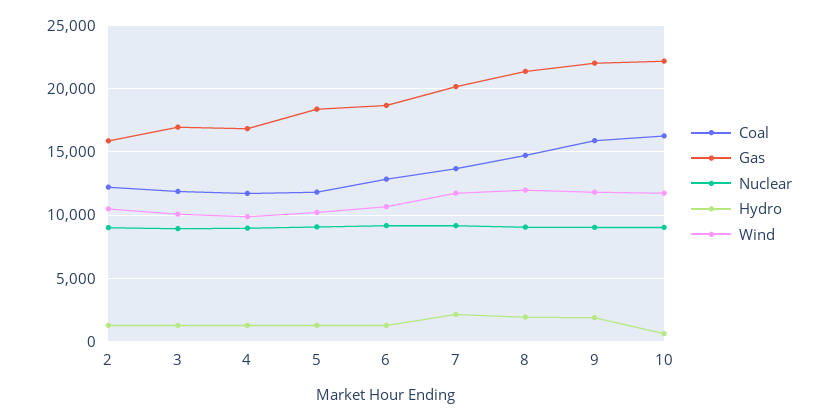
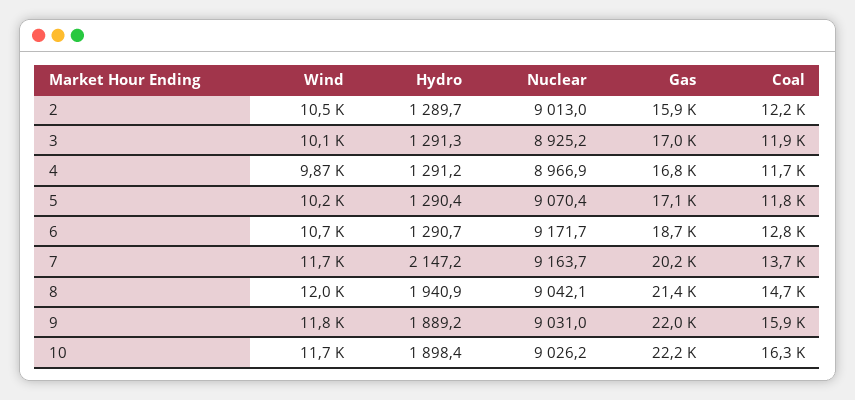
Gas, 5: 18500 -> 17100
Hydro, 10: 500 -> 1898.4

